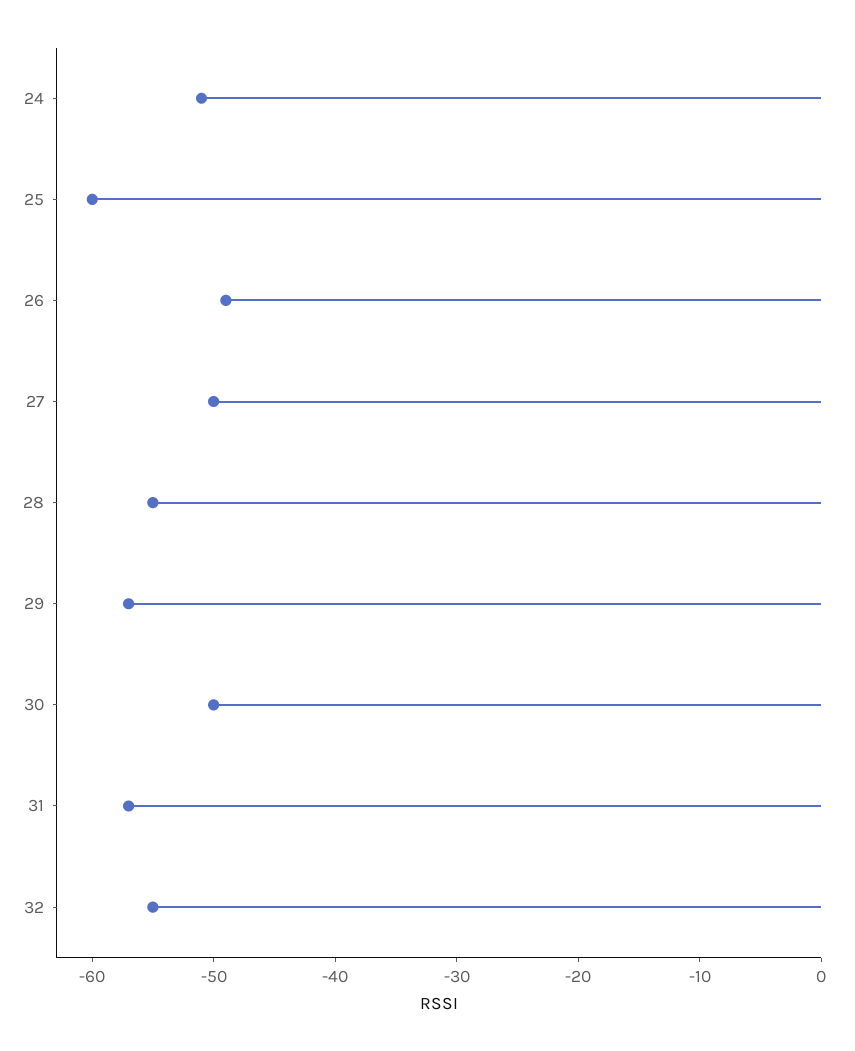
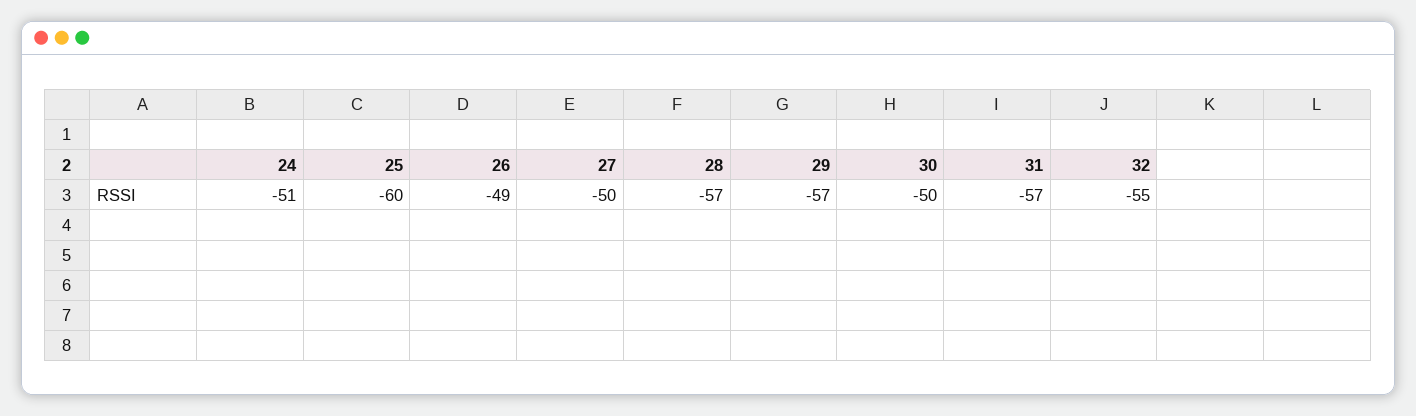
28: -55 -> -57

